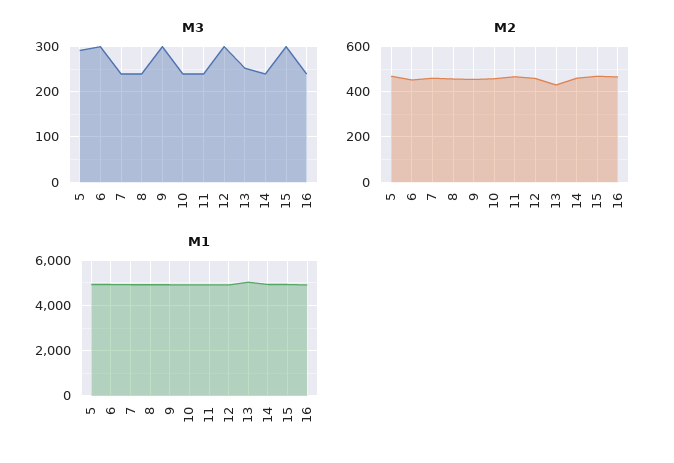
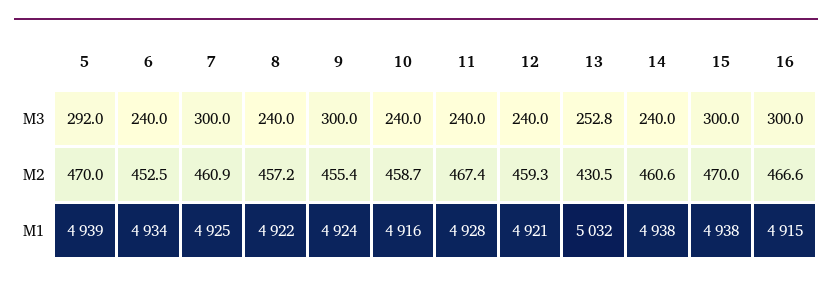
M3, 6: 300 -> 240
M3, 7: 240 -> 300
M3, 12: 300 -> 240
M3, 16: 240 -> 300

